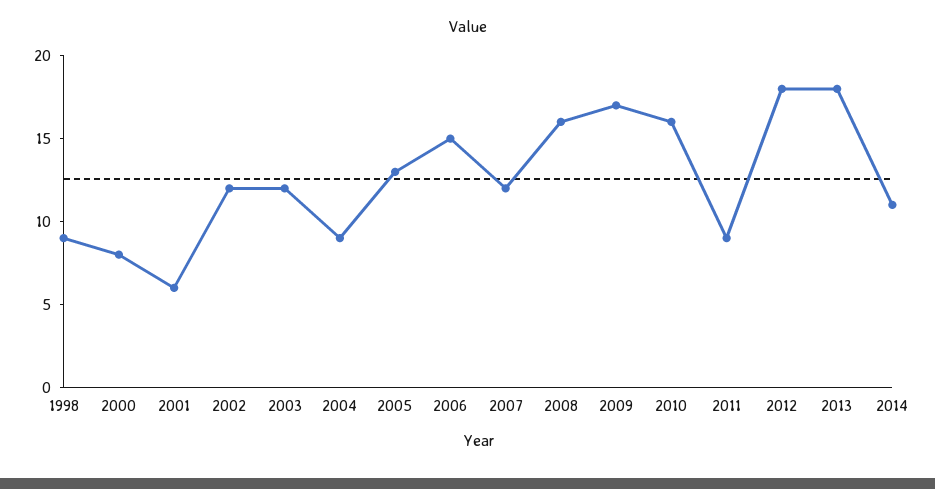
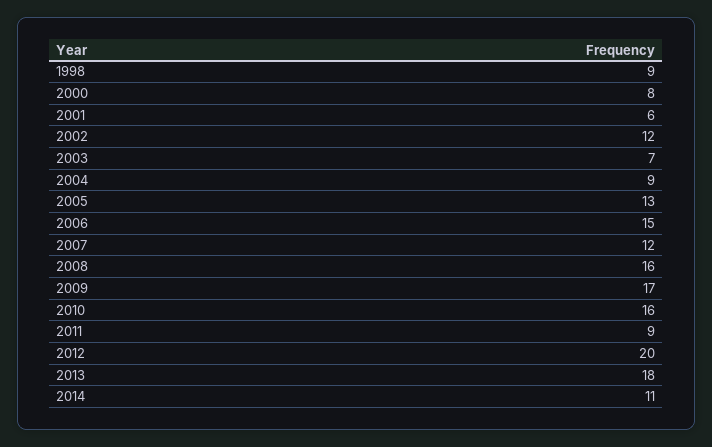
2003: 12 -> 7
2012: 18 -> 20

